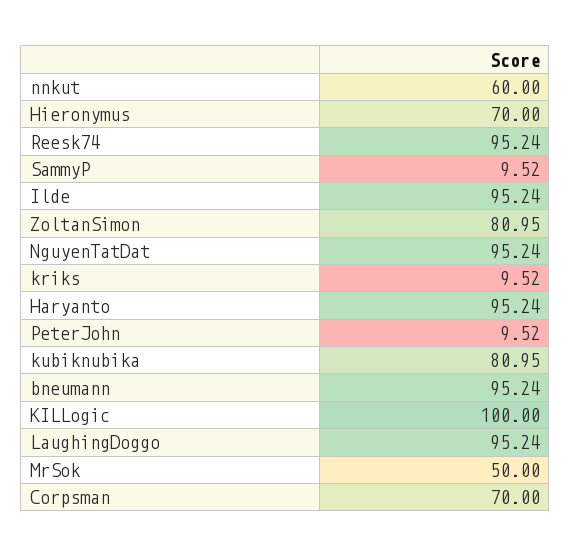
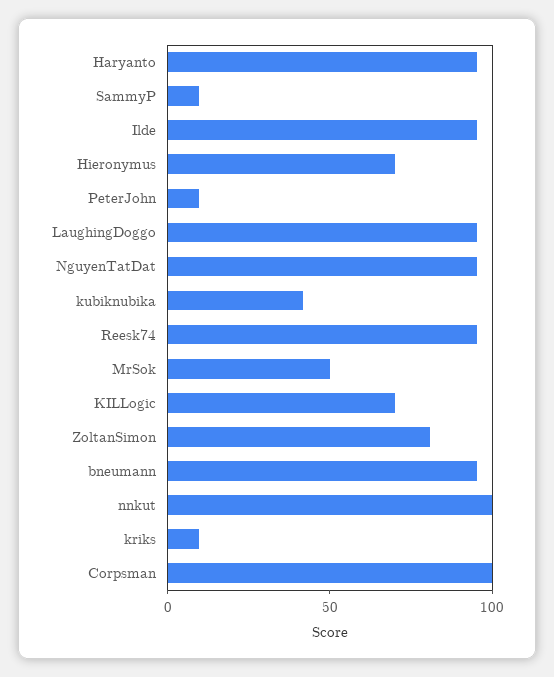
nnkut: 60 -> 100
kubiknubika: 80.95 -> 40
KILLogic: 100 -> 70
Corpsman: 70 -> 100

